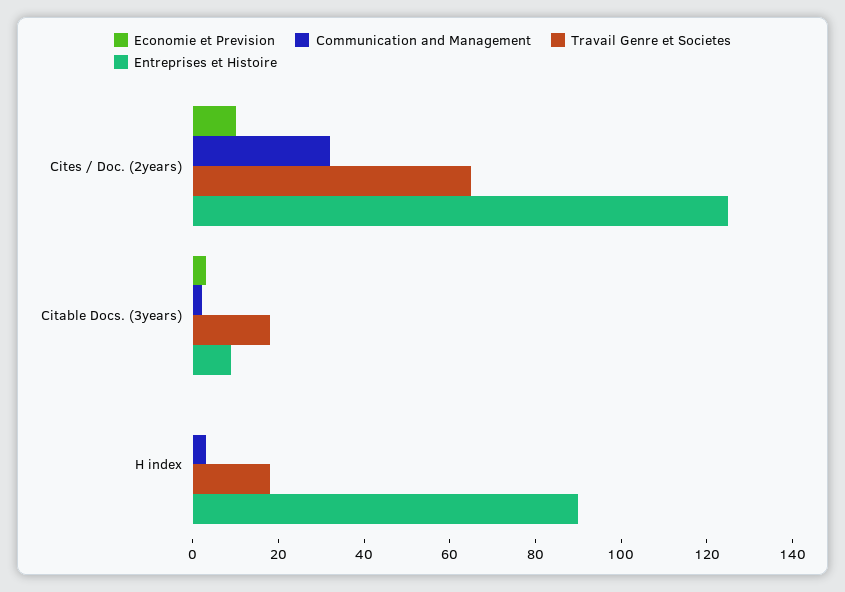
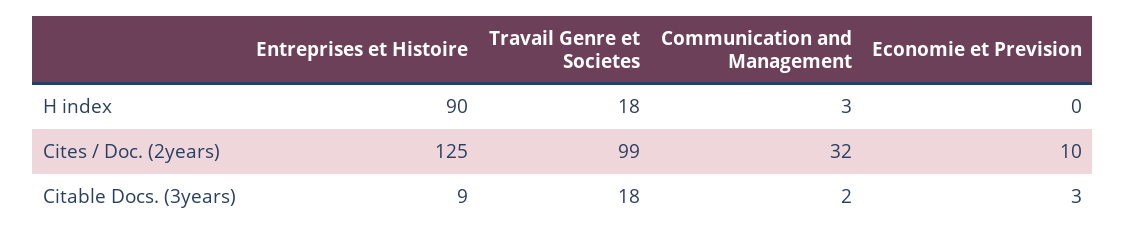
Travail Genre et Societes, Cites / Doc. (2years): 65 -> 99

